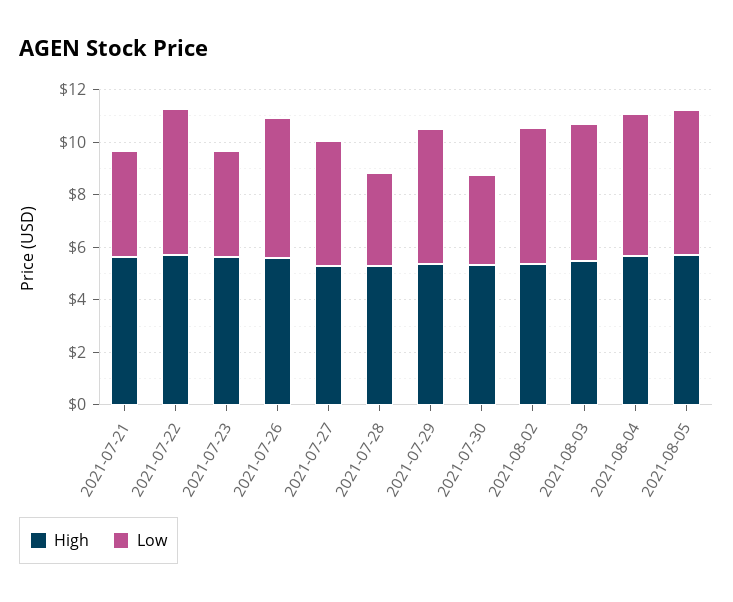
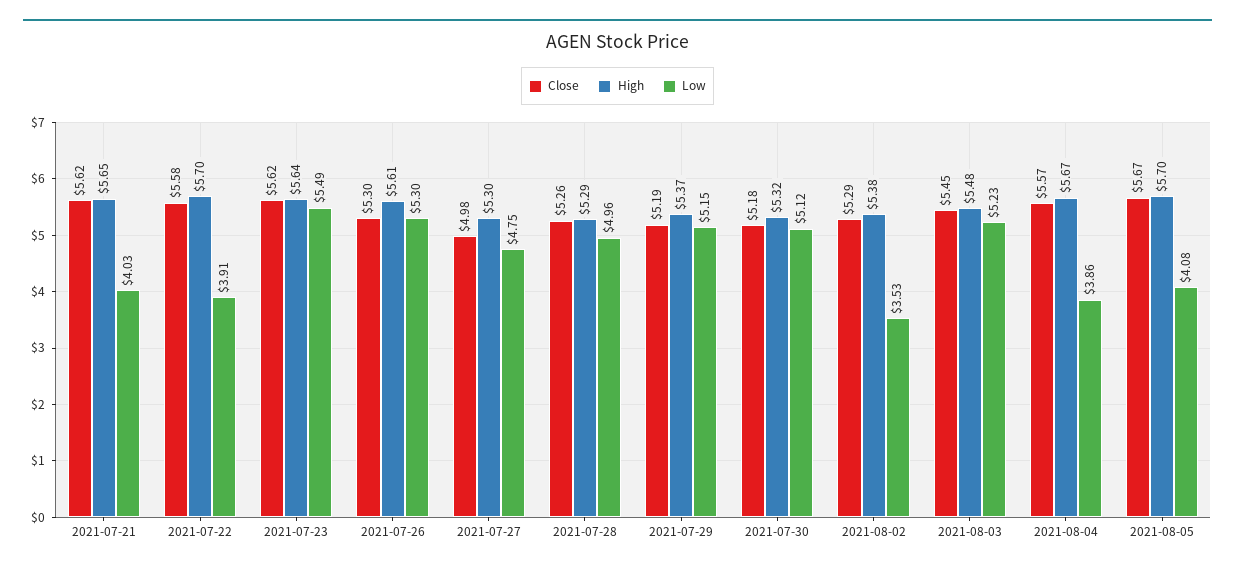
Low, 2021-07-22: 5.5 -> 3.91
Low, 2021-07-23: 4 -> 5.49
Low, 2021-07-28: 3.5 -> 4.96
Low, 2021-07-30: 3.5 -> 5.12
Low, 2021-08-02: 5 -> 3.53
Low, 2021-08-04: 5.5 -> 3.86
Low, 2021-08-05: 5.5 -> 4.08
Close, 2021-07-21: none -> 5.62
Close, 2021-07-22: none -> 5.58
Close, 2021-07-23: none -> 5.62
Close, 2021-07-26: none -> 5.3
Close, 2021-07-27: none -> 4.98
Close, 2021-07-28: none -> 5.26
Close, 2021-07-29: none -> 5.19
Close, 2021-07-30: none -> 5.18
Close, 2021-08-02: none -> 5.29
Close, 2021-08-03: none -> 5.45
Close, 2021-08-04: none -> 5.57
Close, 2021-08-05: none -> 5.67

